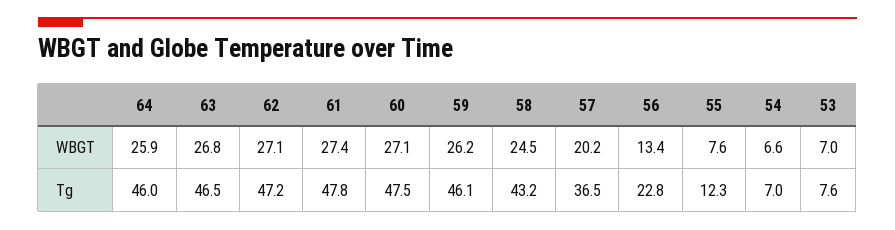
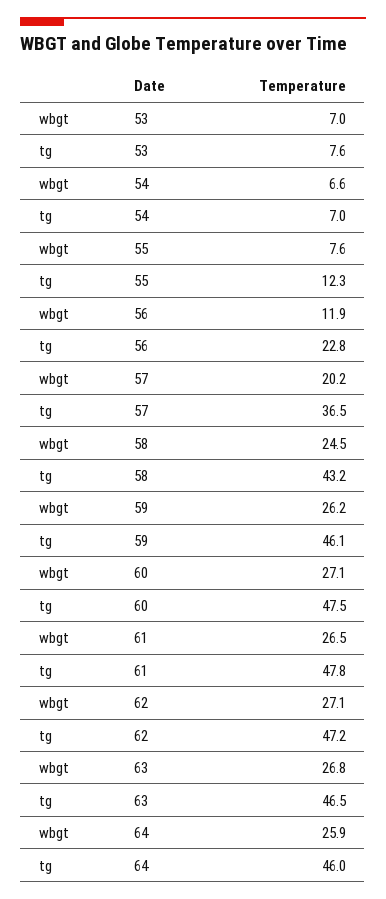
61, WBGT: 27.4 -> 26.5
56, WBGT: 13.4 -> 11.9

